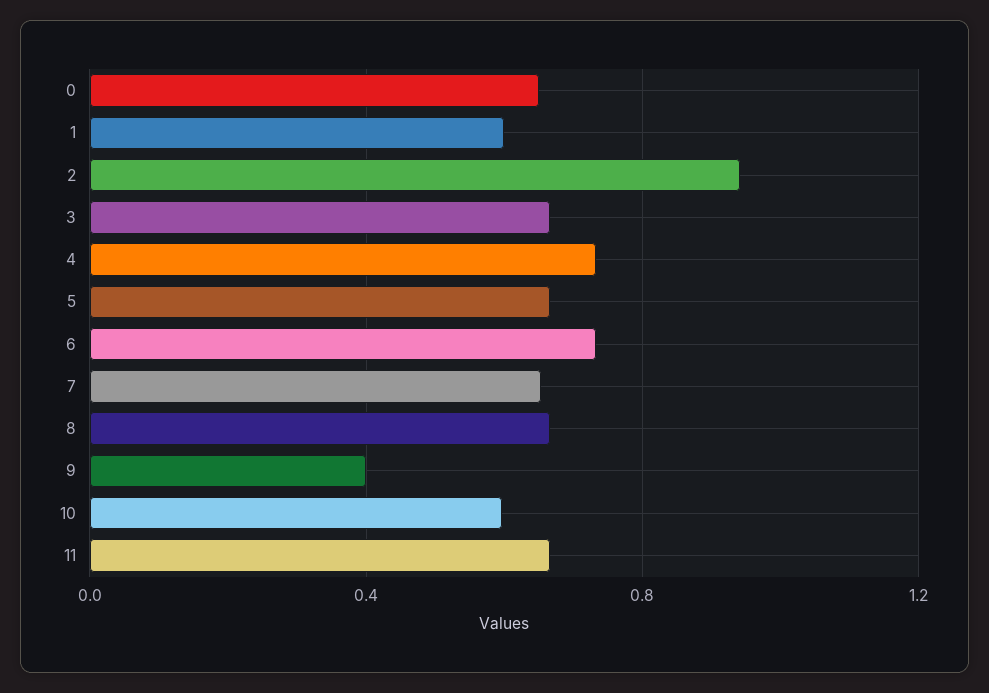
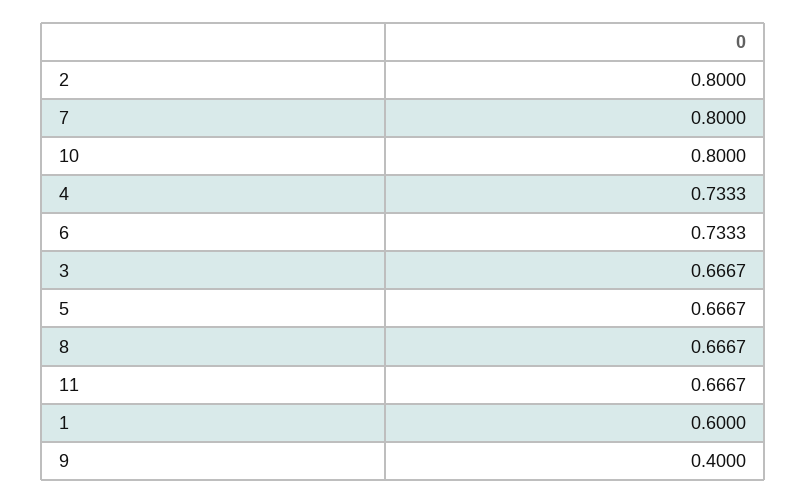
0: 0.65 -> none
2: 0.95 -> 0.8
7: 0.65 -> 0.8
10: 0.6 -> 0.8

